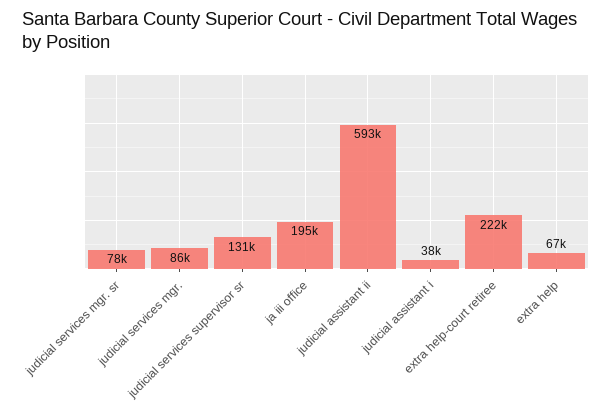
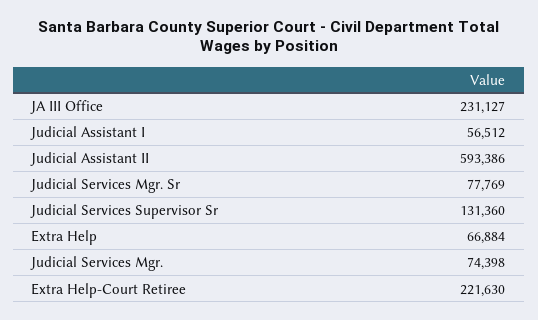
judicial services mgr.: 86000 -> 74398
ja iii office: 195000 -> 231127
judicial assistant i: 38000 -> 56512

